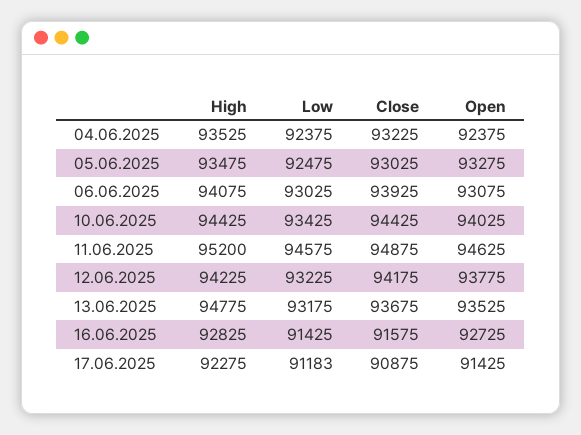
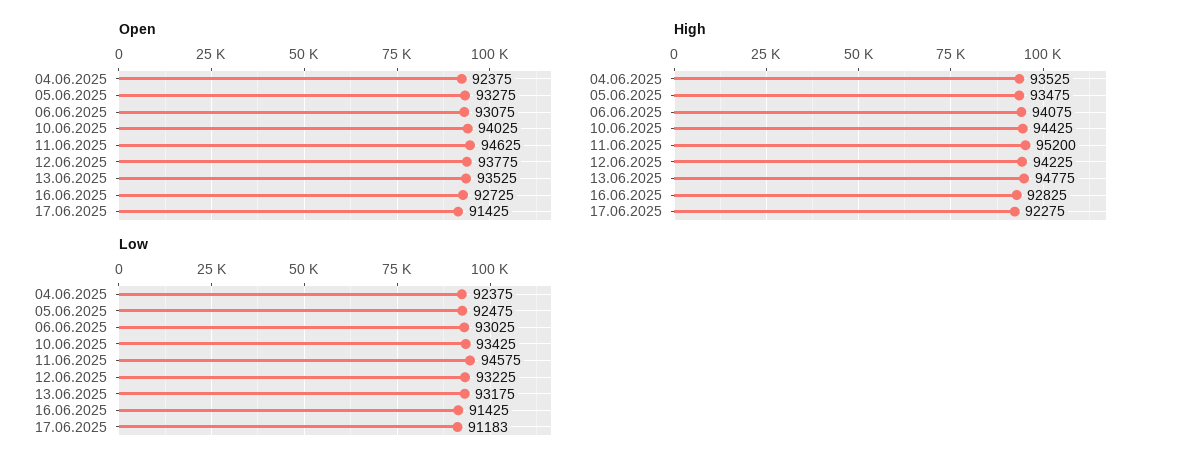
Close, 04.06.2025: 93225 -> none
Close, 05.06.2025: 93025 -> none
Close, 06.06.2025: 93925 -> none
Close, 10.06.2025: 94425 -> none
Close, 11.06.2025: 94875 -> none
Close, 12.06.2025: 94175 -> none
Close, 13.06.2025: 93675 -> none
Close, 16.06.2025: 91575 -> none
Close, 17.06.2025: 90875 -> none

